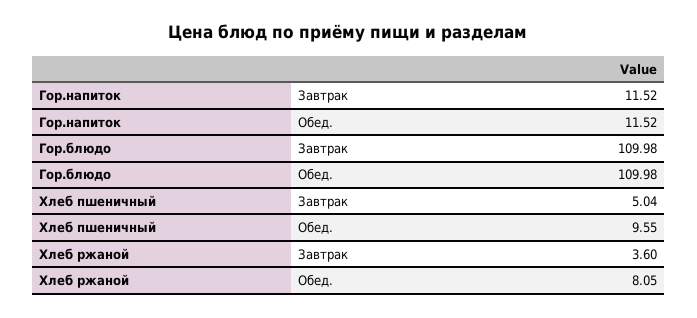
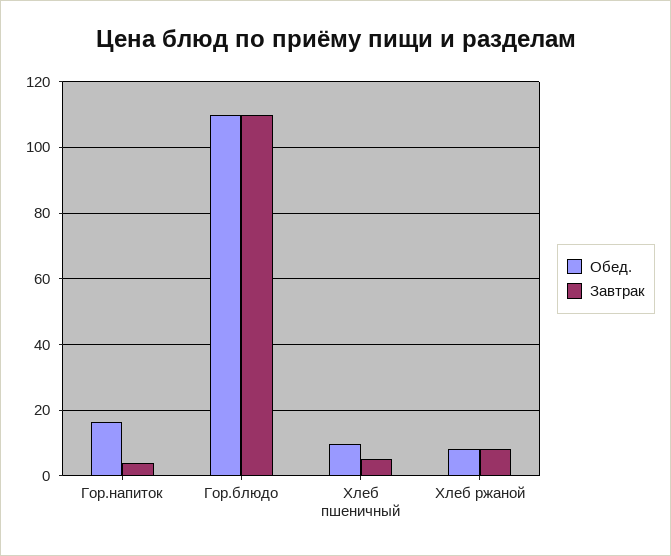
Завтрак, Гор.напиток: 11.52 -> 4
Обед., Гор.напиток: 11.52 -> 16
Завтрак, Хлеб ржаной: 3.6 -> 8

